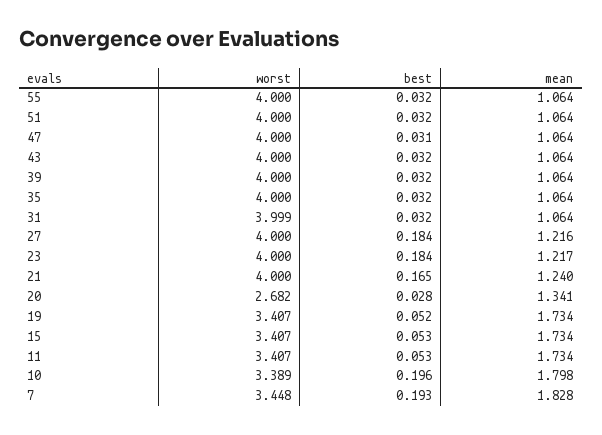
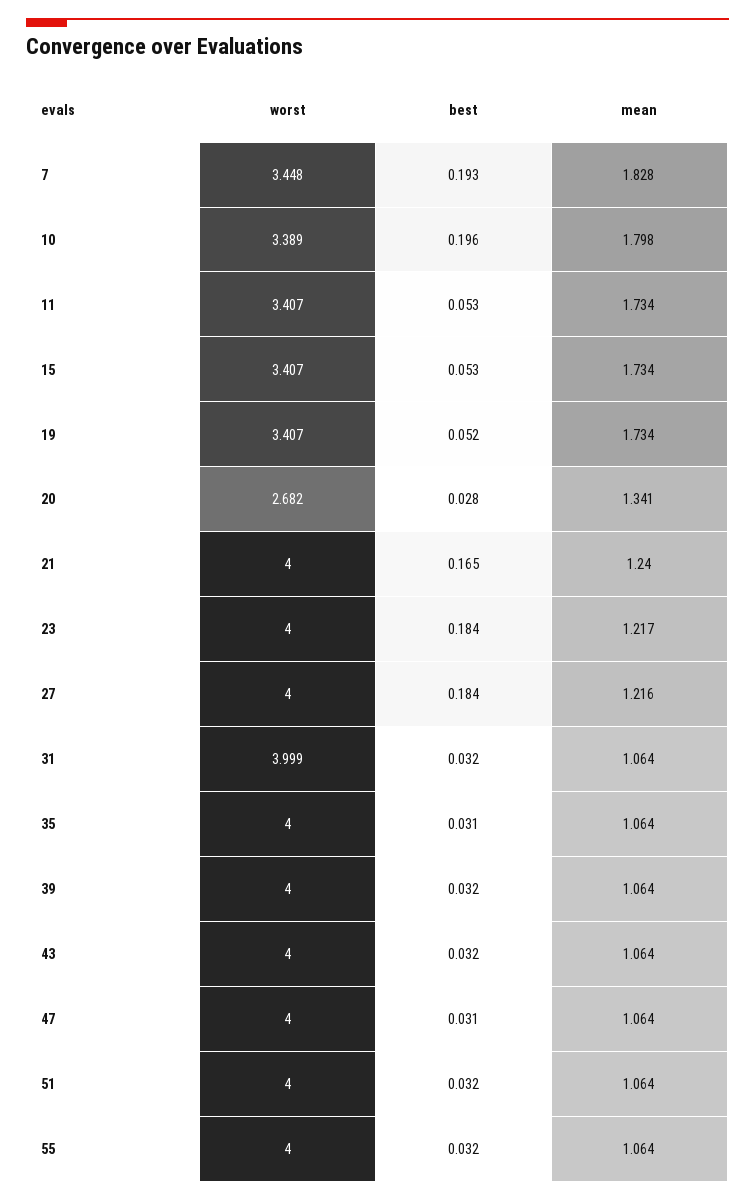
best, 35: 0.032 -> 0.031

